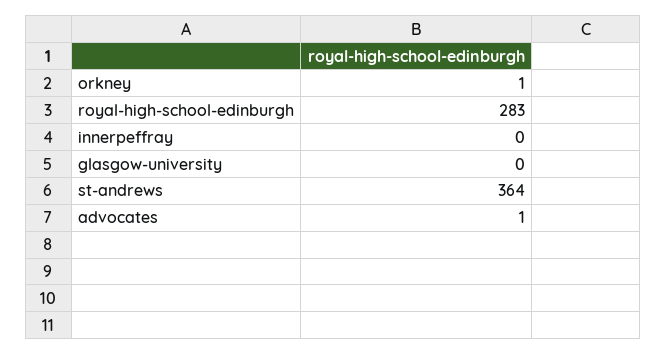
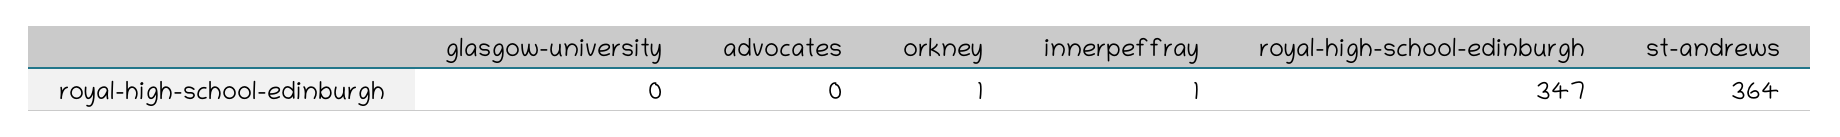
royal-high-school-edinburgh: 283 -> 347
innerpeffray: 0 -> 1
advocates: 1 -> 0

